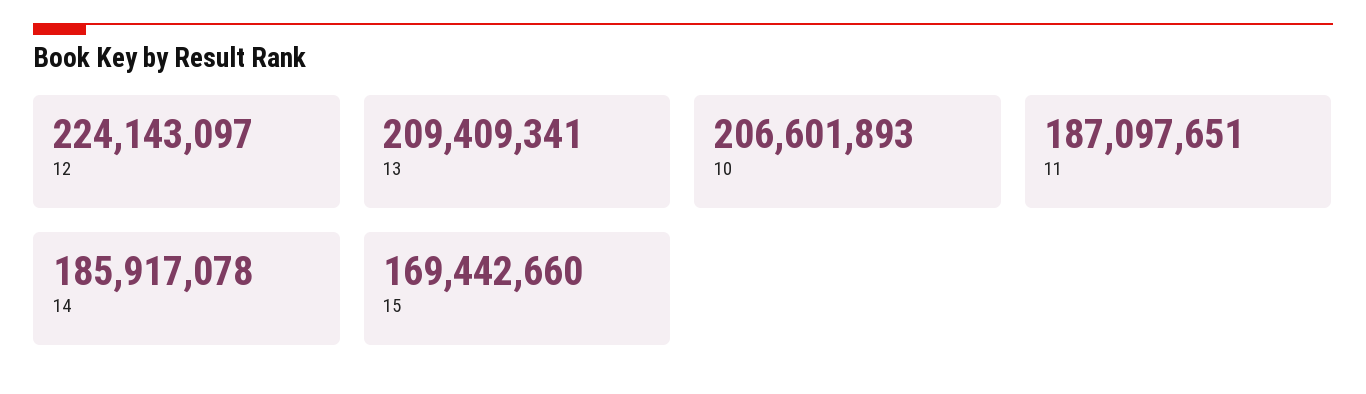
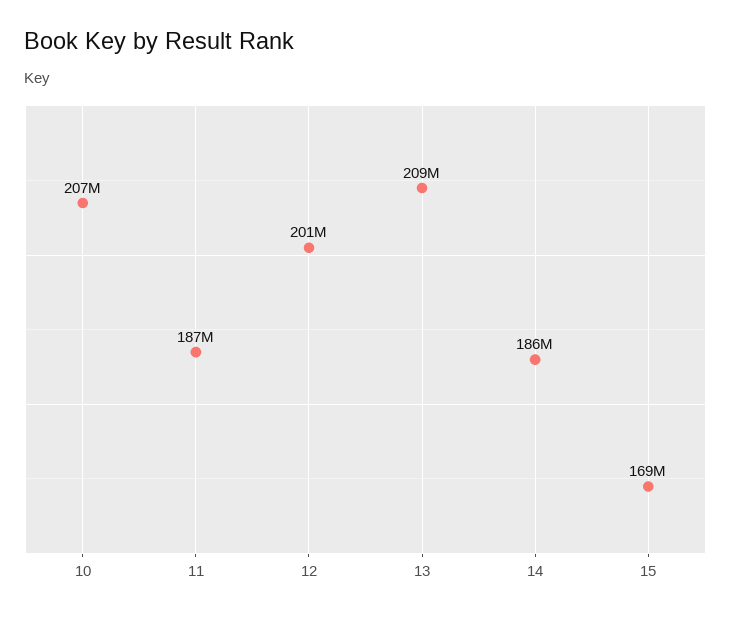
12: 224143097 -> 201000000

